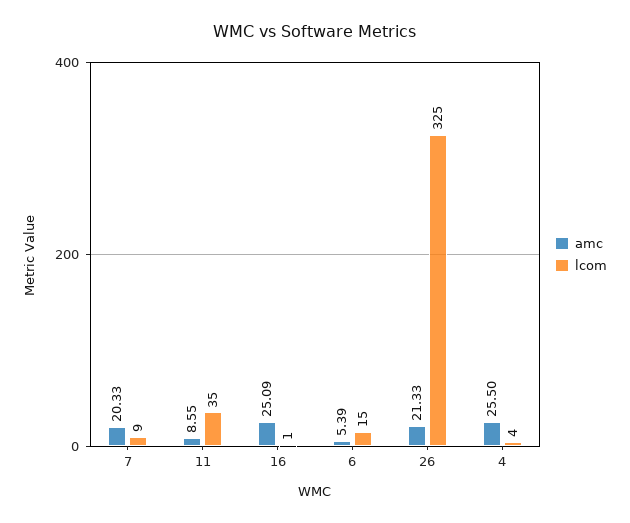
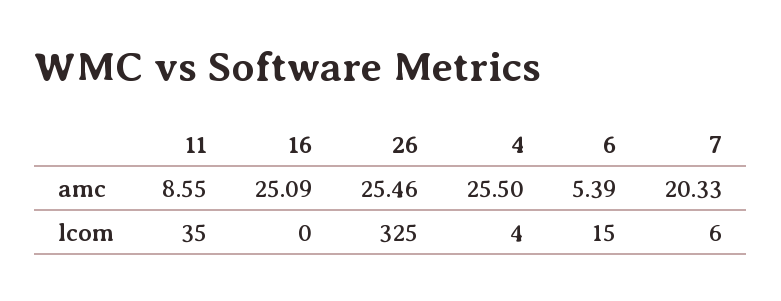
lcom, 7: 9 -> 6
lcom, 16: 1 -> 0
amc, 26: 21.33 -> 25.46

